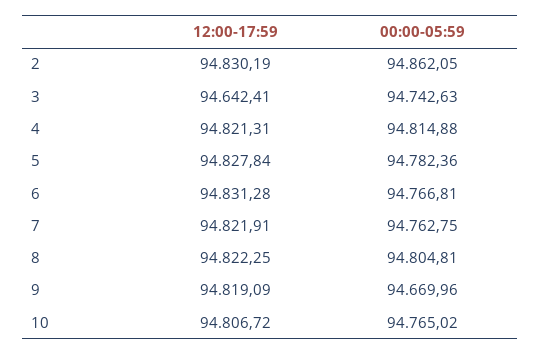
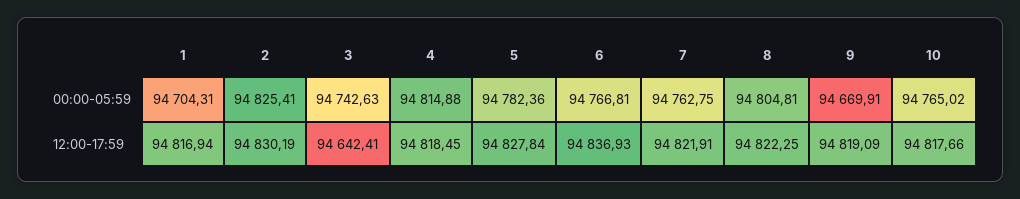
00:00-05:59, 2: 94862.05 -> 94825.41
12:00-17:59, 4: 94821.31 -> 94818.45
12:00-17:59, 6: 94831.28 -> 94836.93
00:00-05:59, 9: 94669.96 -> 94669.91
12:00-17:59, 10: 94806.72 -> 94817.66
00:00-05:59, 1: none -> 94704.31
12:00-17:59, 1: none -> 94816.94

